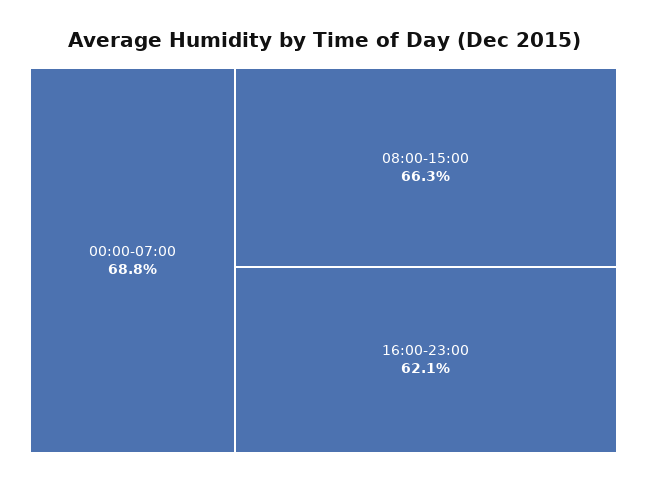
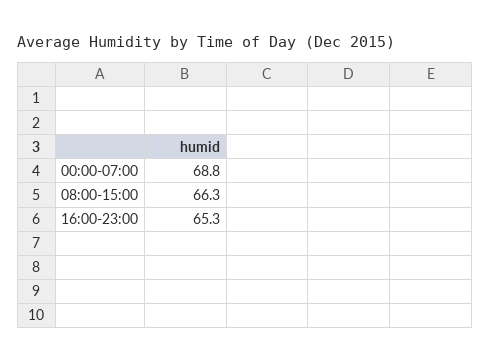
16:00-23:00: 62.1 -> 65.3

